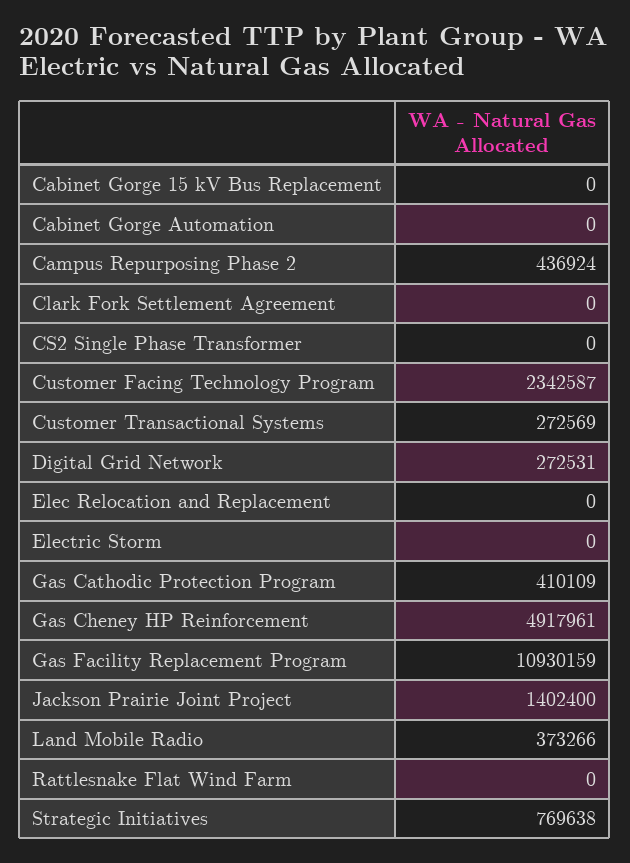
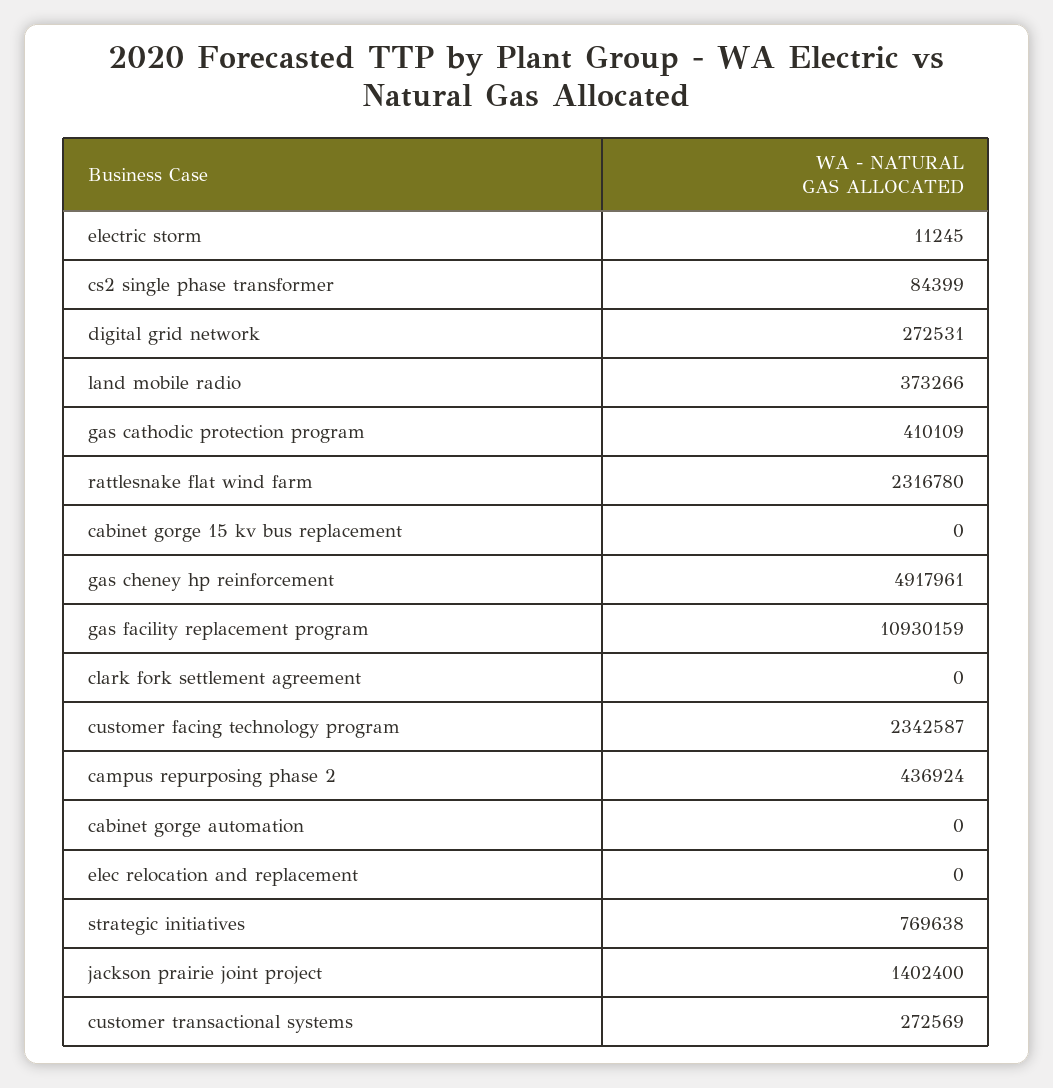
CS2 Single Phase Transformer: 0 -> 84399
Electric Storm: 0 -> 11245
Rattlesnake Flat Wind Farm: 0 -> 2316780

